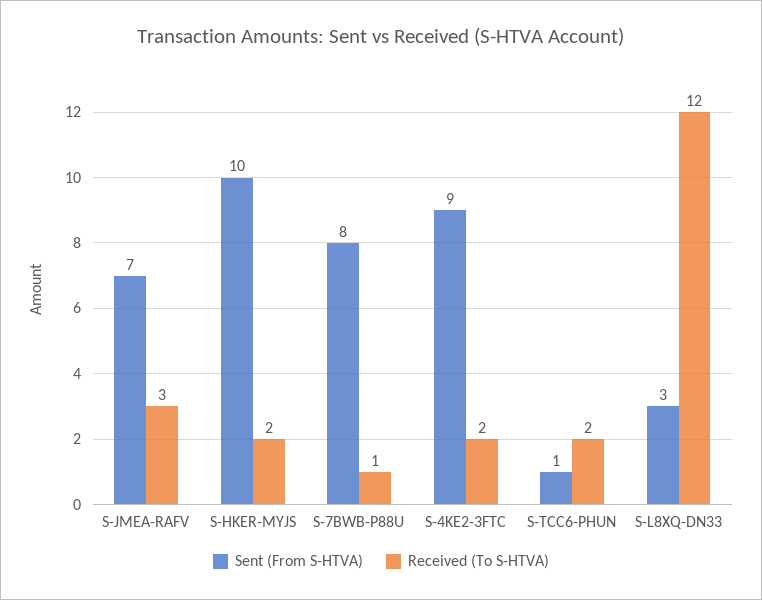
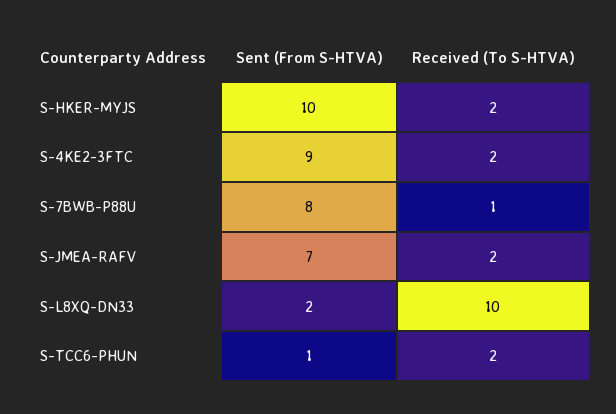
Received (To S-HTVA), S-JMEA-RAFV: 3 -> 2
Sent (From S-HTVA), S-L8XQ-DN33: 3 -> 2
Received (To S-HTVA), S-L8XQ-DN33: 12 -> 10

